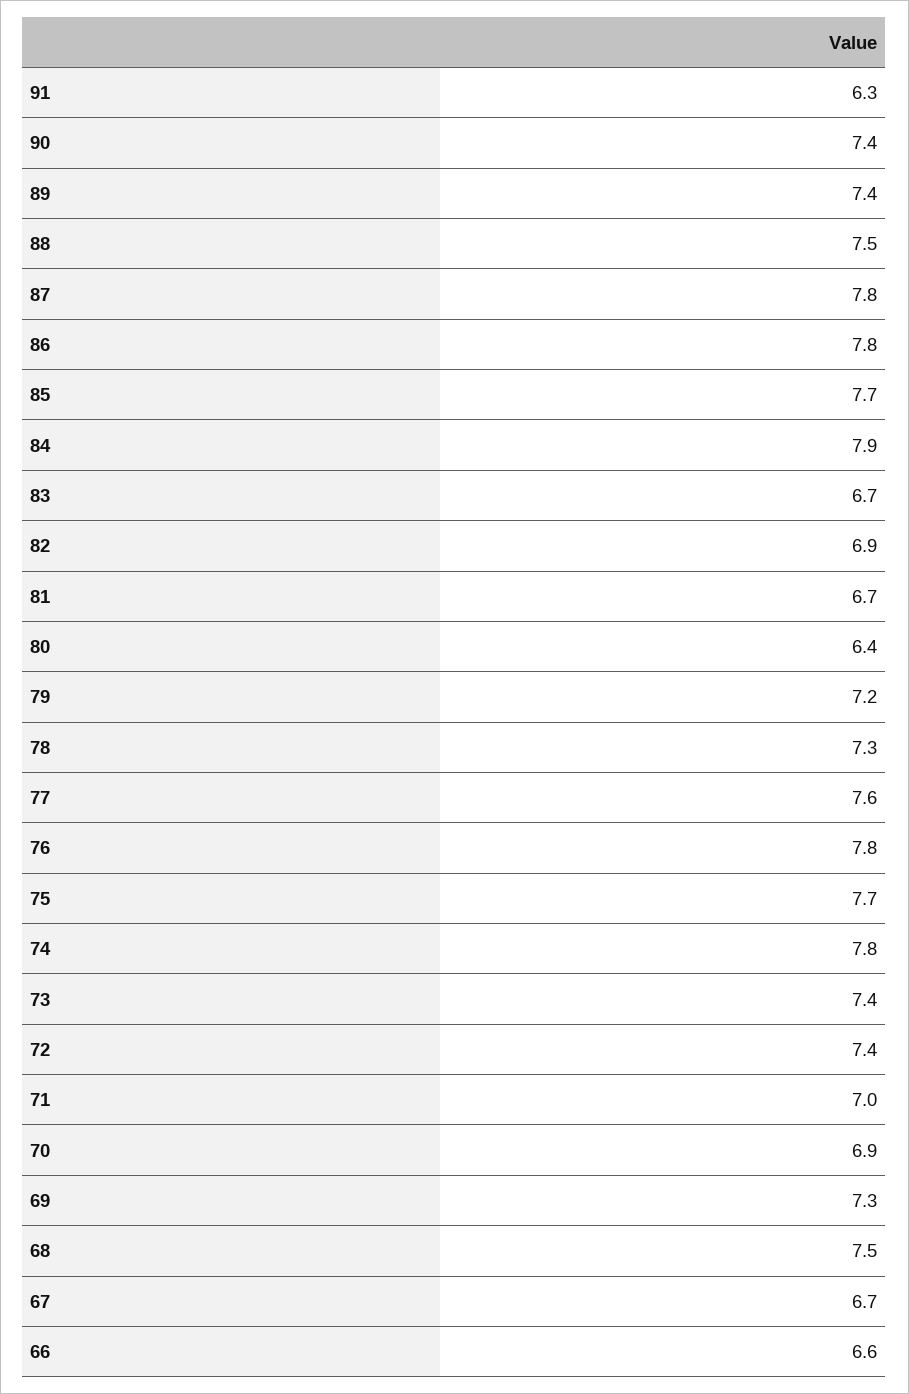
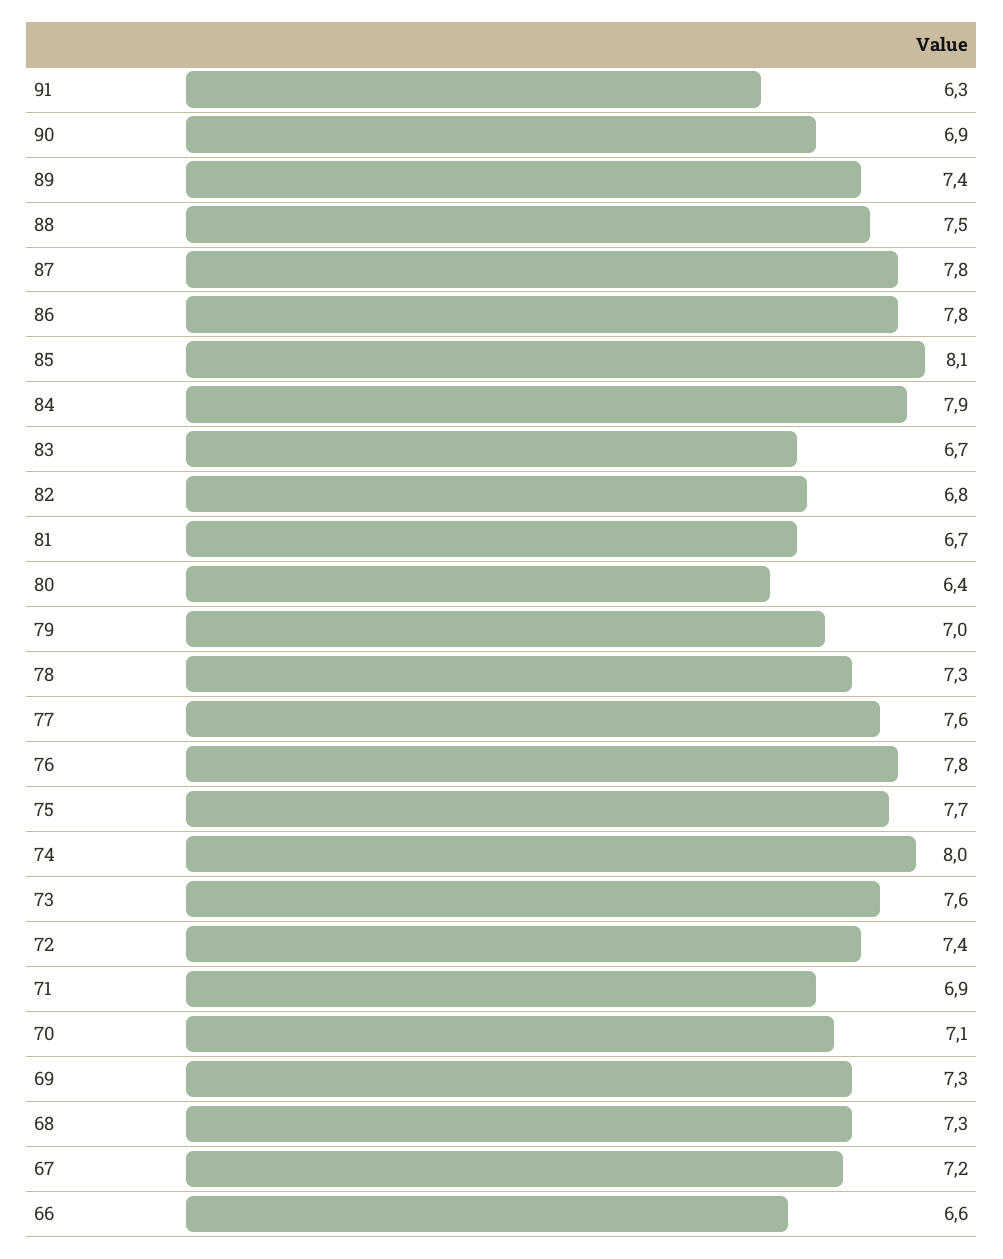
90: 7.4 -> 6.9
85: 7.7 -> 8.1
82: 6.9 -> 6.8
79: 7.2 -> 7
74: 7.8 -> 8
73: 7.4 -> 7.6
71: 7 -> 6.9
70: 6.9 -> 7.1
68: 7.5 -> 7.3
67: 6.7 -> 7.2

